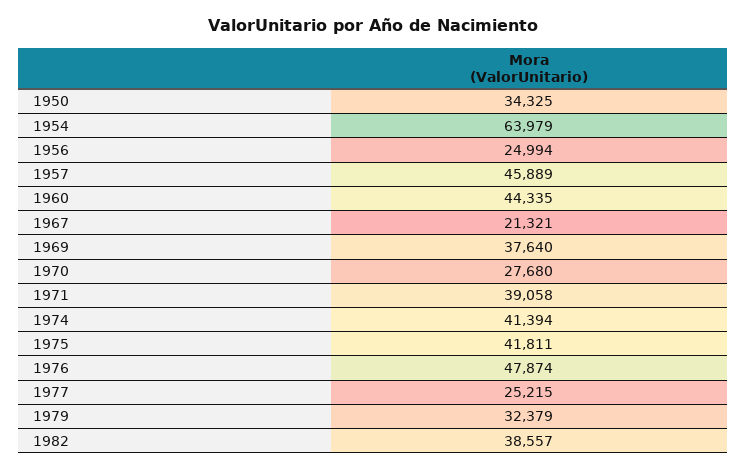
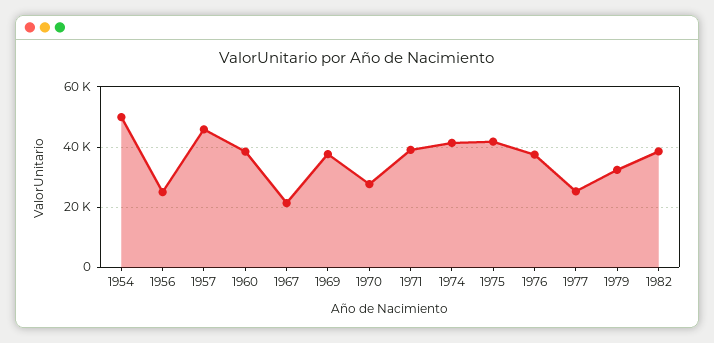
1950: 34325 -> none
1954: 63979 -> 50000
1960: 44335 -> 38000
1976: 47874 -> 38000

